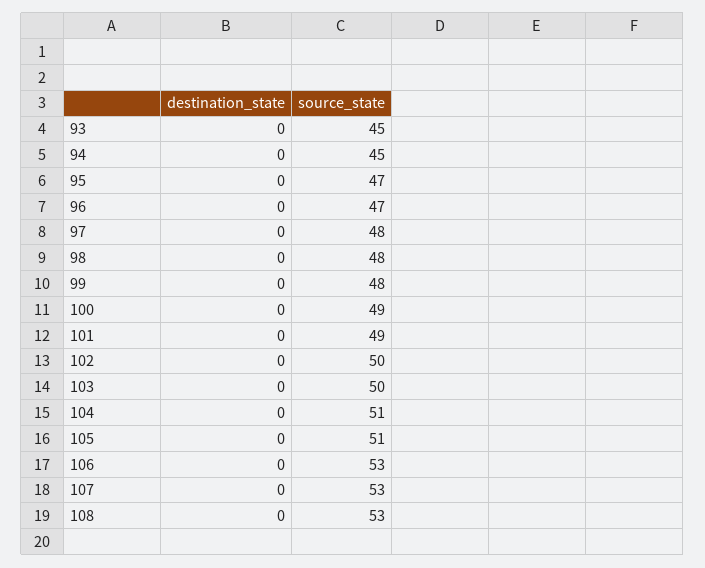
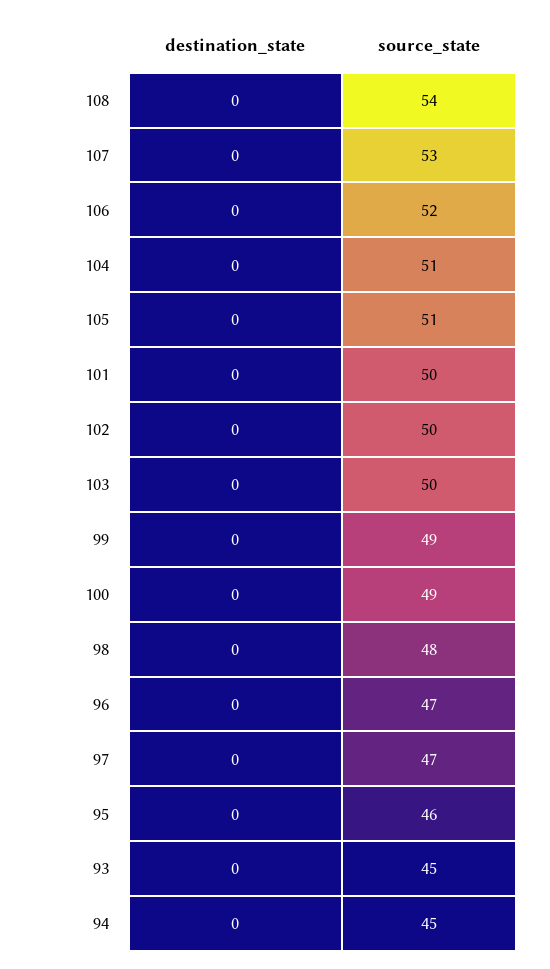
source_state, 95: 47 -> 46
source_state, 97: 48 -> 47
source_state, 99: 48 -> 49
source_state, 101: 49 -> 50
source_state, 106: 53 -> 52
source_state, 108: 53 -> 54

